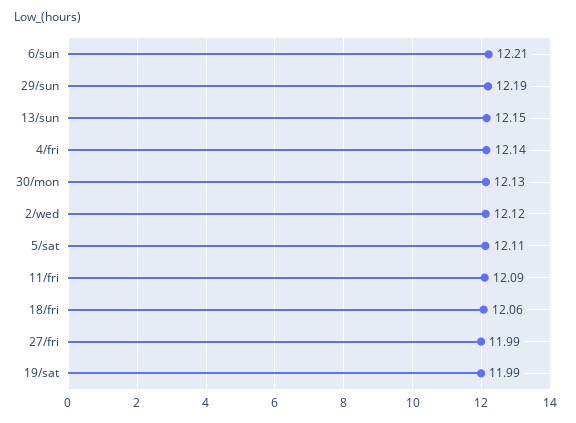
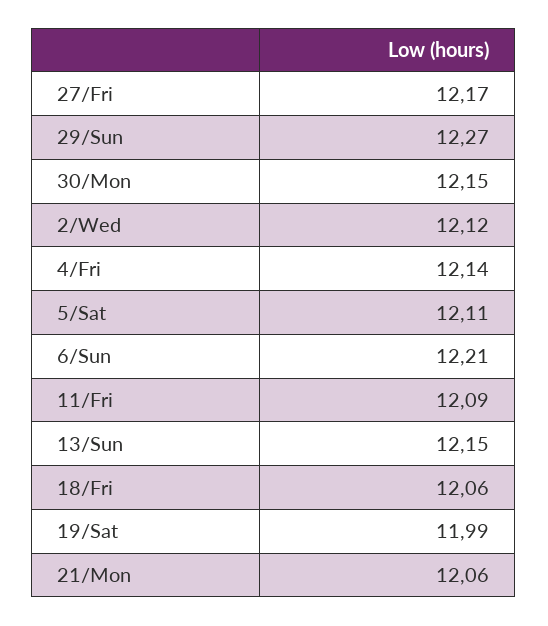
29/sun: 12.19 -> 12.27
30/mon: 12.13 -> 12.15
27/fri: 11.99 -> 12.17
21/Mon: none -> 12.06

